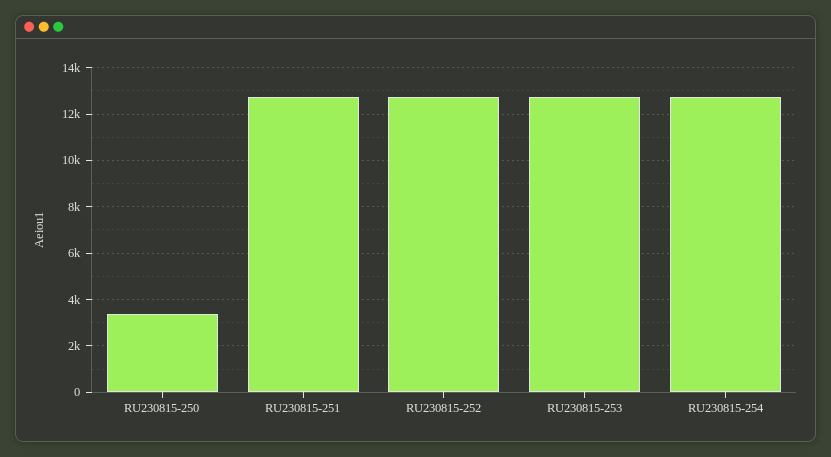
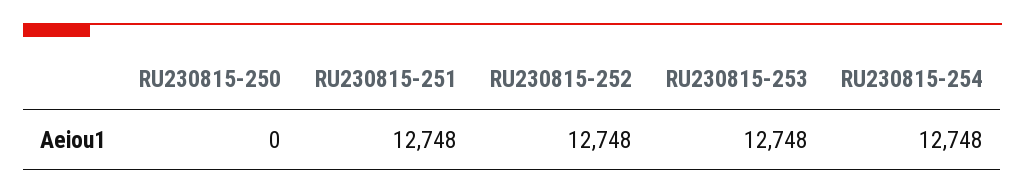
RU230815-250: 3500 -> 0

